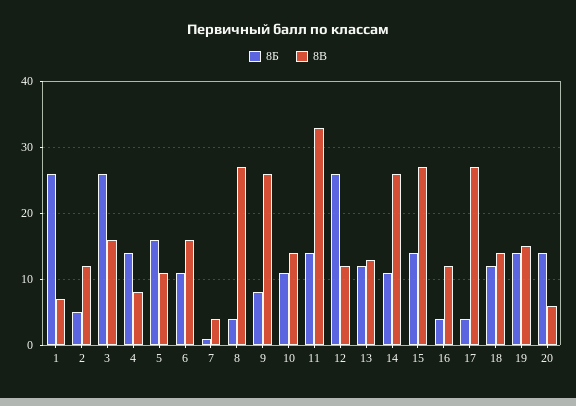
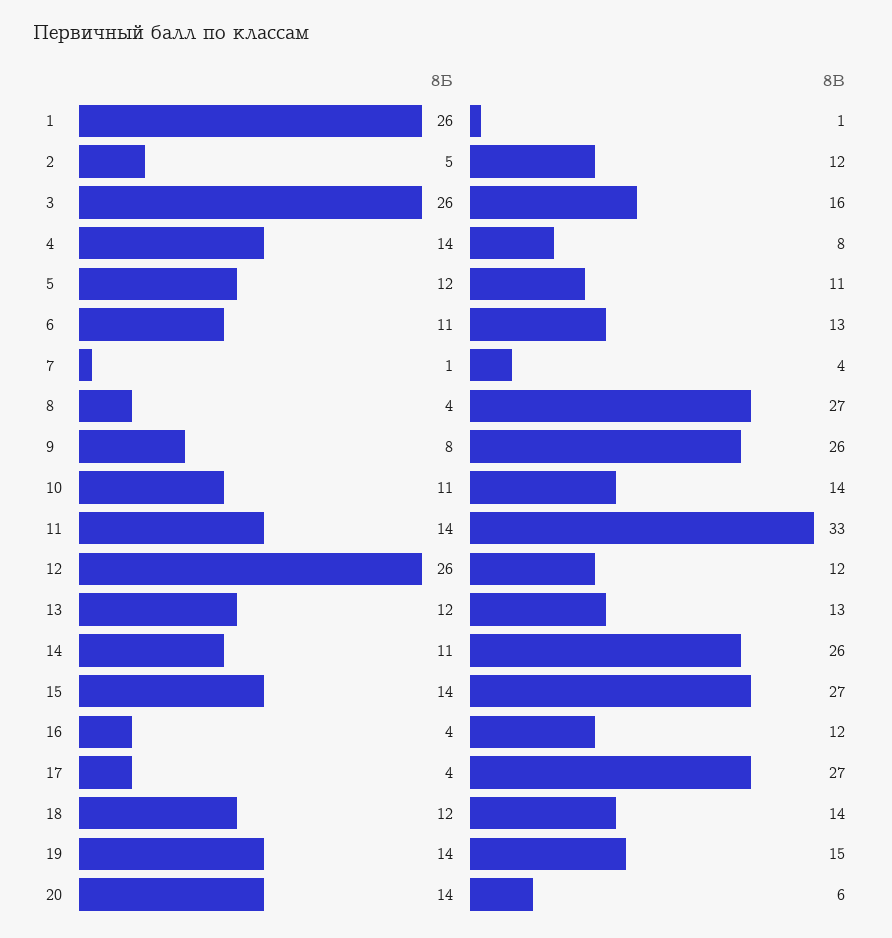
8В, 1: 7 -> 1
8Б, 5: 16 -> 12
8В, 6: 16 -> 13

